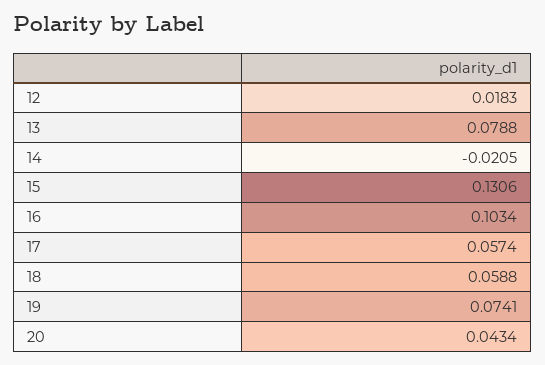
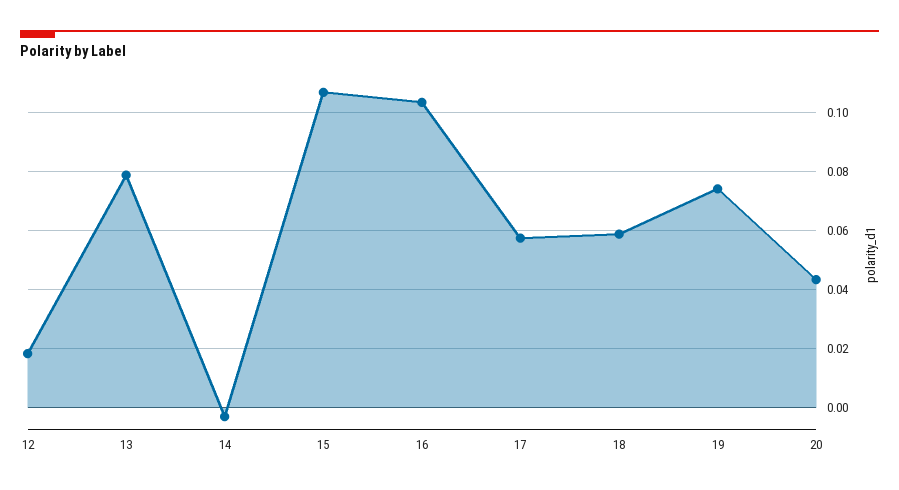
14: -0.0205 -> -0.0025
15: 0.1306 -> 0.1075

